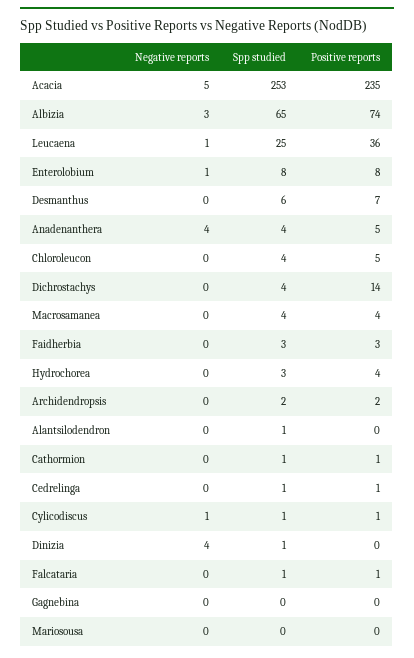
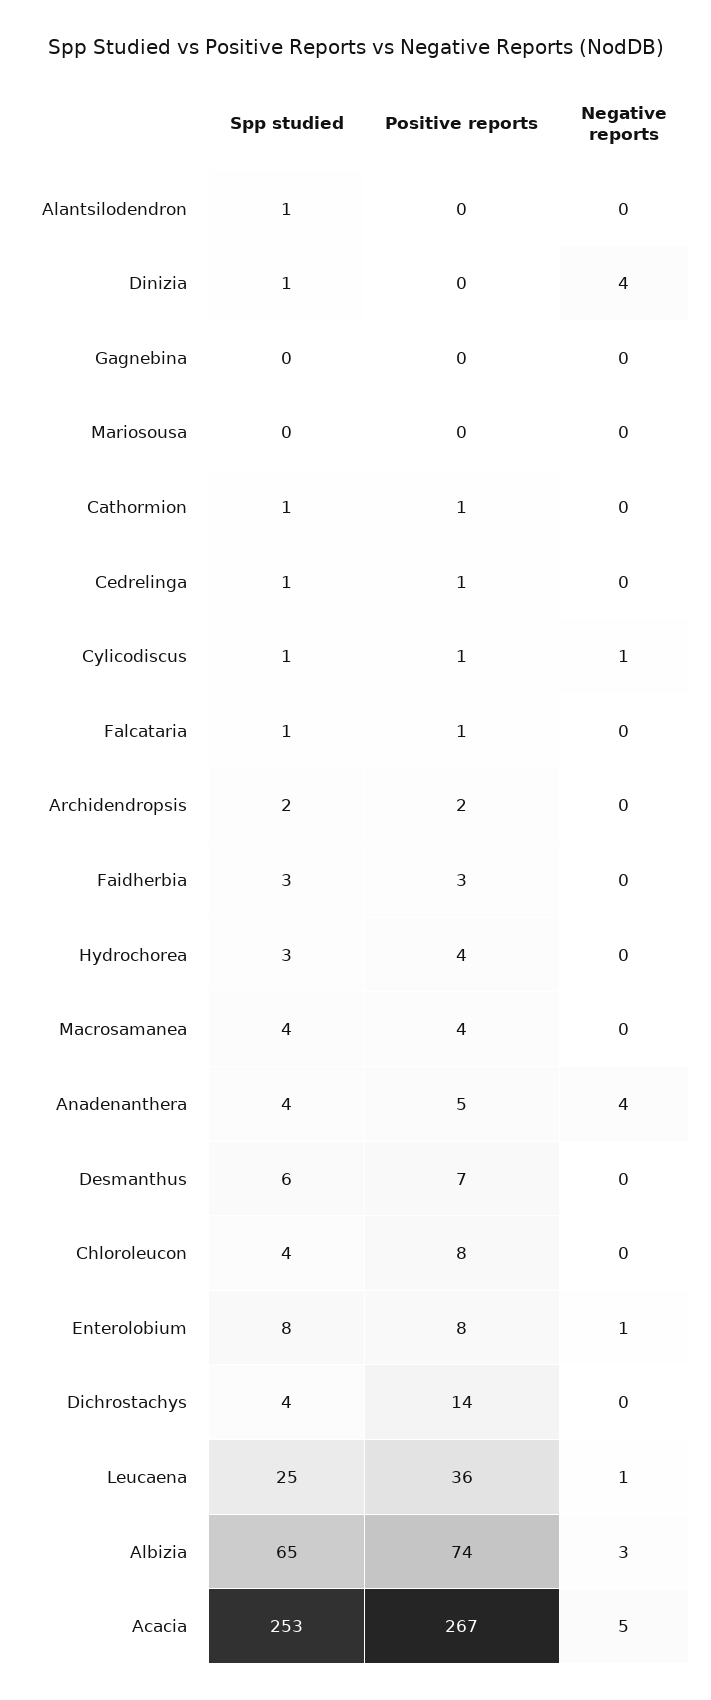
Positive reports, Acacia: 235 -> 267
Positive reports, Chloroleucon: 5 -> 8

